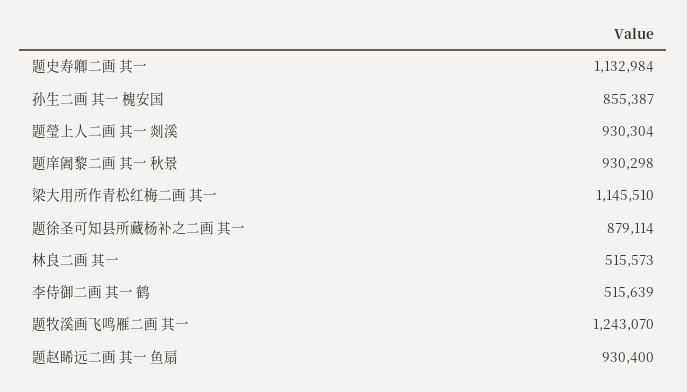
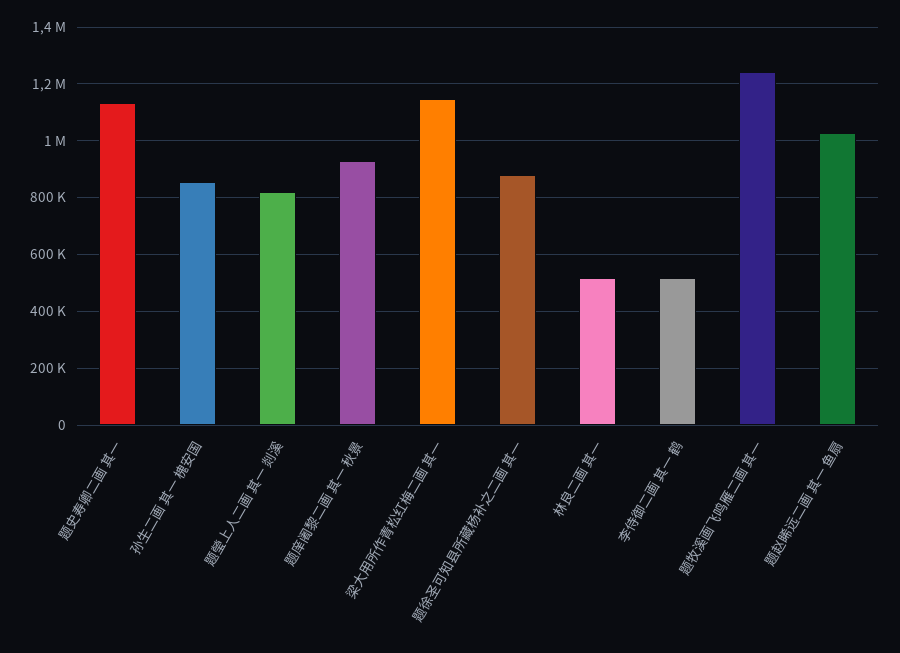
题瑩上人二画 其一 剡溪: 930304 -> 825000
题赵睎远二画 其一 鱼扇: 930400 -> 1025000

